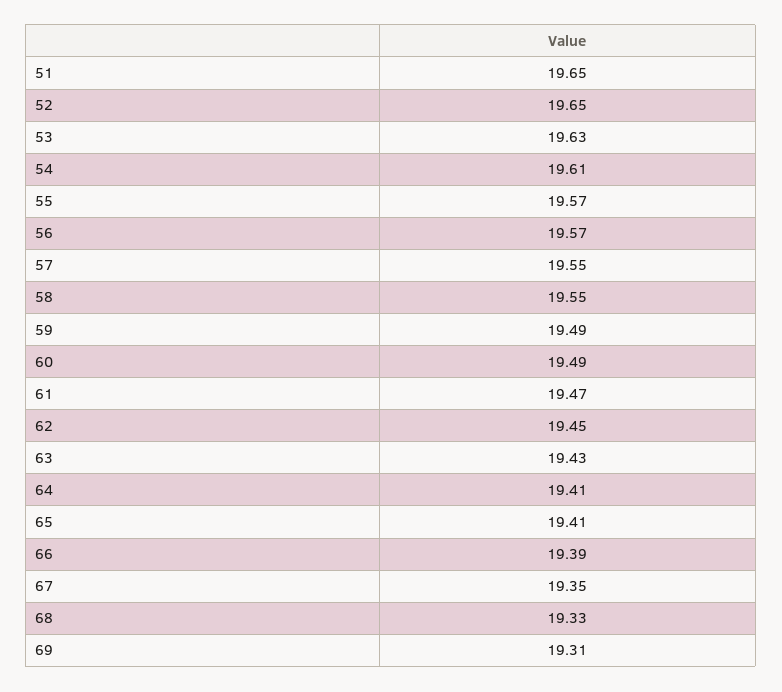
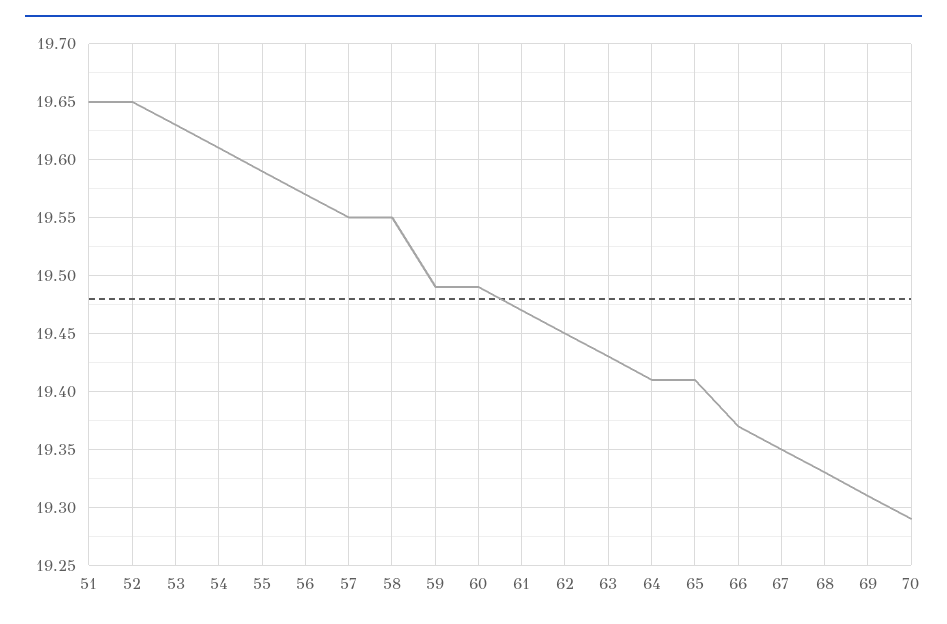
55: 19.57 -> 19.59
66: 19.39 -> 19.37
70: none -> 19.29

